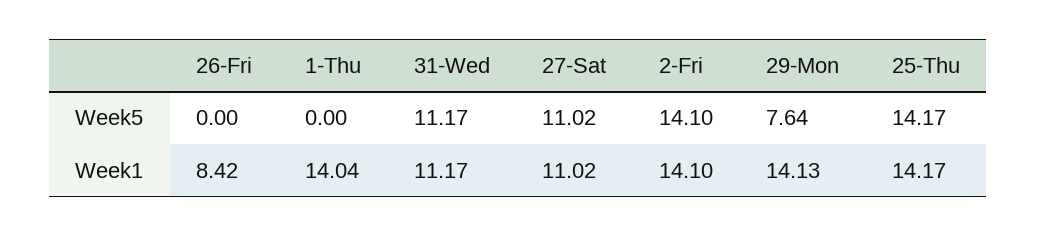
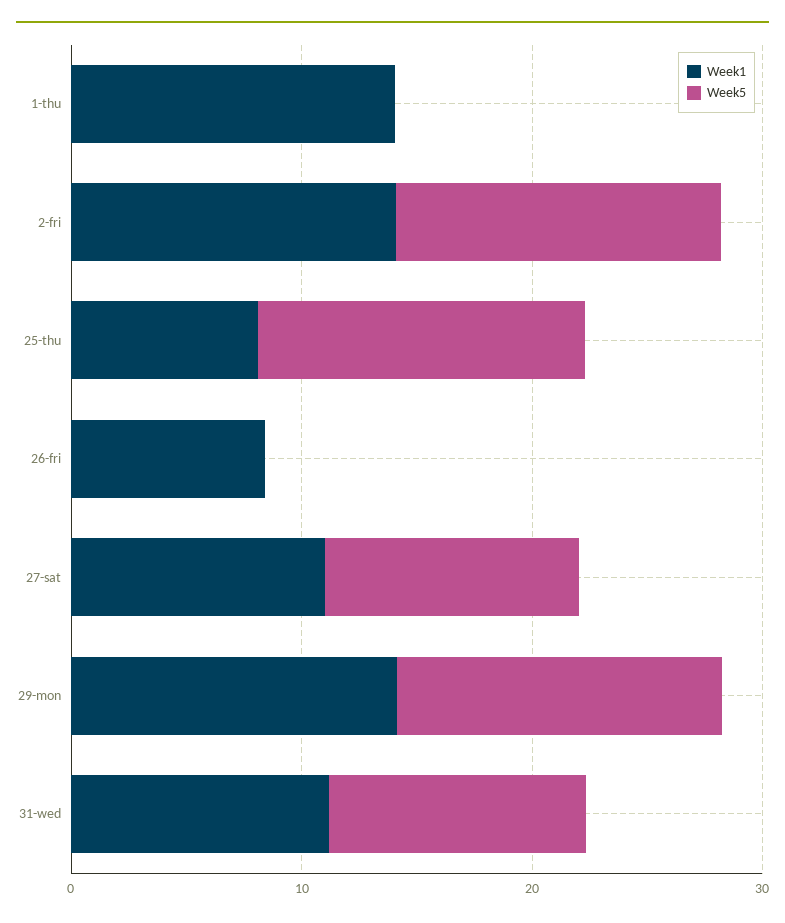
Week5, 29-Mon: 7.64 -> 14
Week1, 25-Thu: 14.17 -> 8

